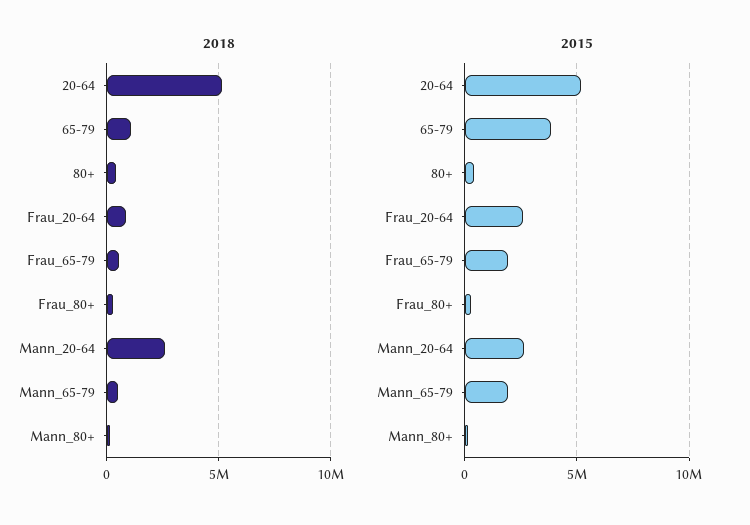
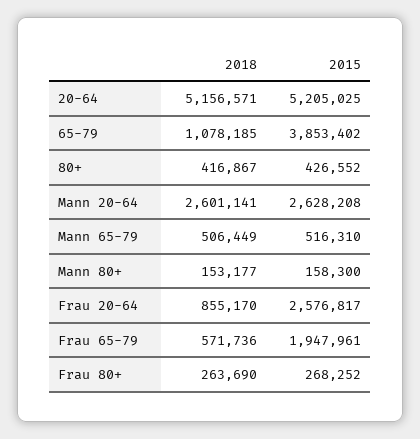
2015, Mann_65-79: 2000000 -> 516310

